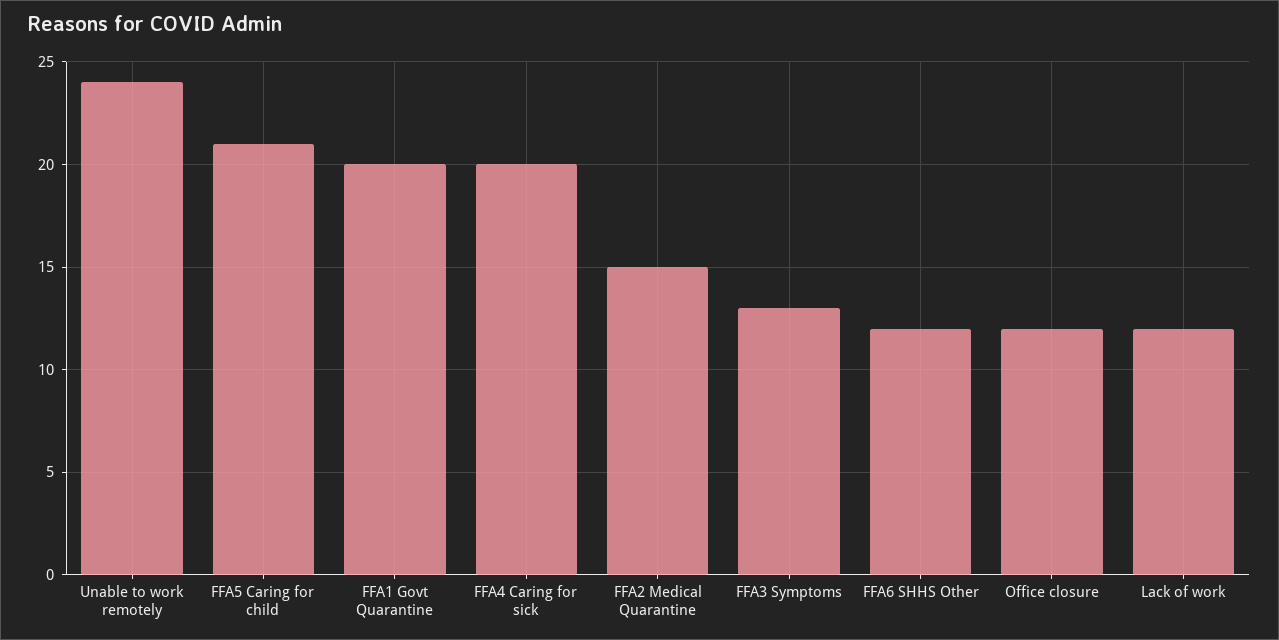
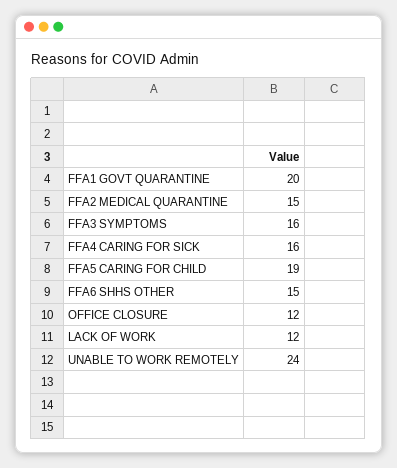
FFA5 Caring for child: 21 -> 19
FFA4 Caring for sick: 20 -> 16
FFA3 Symptoms: 13 -> 16
FFA6 SHHS Other: 12 -> 15

